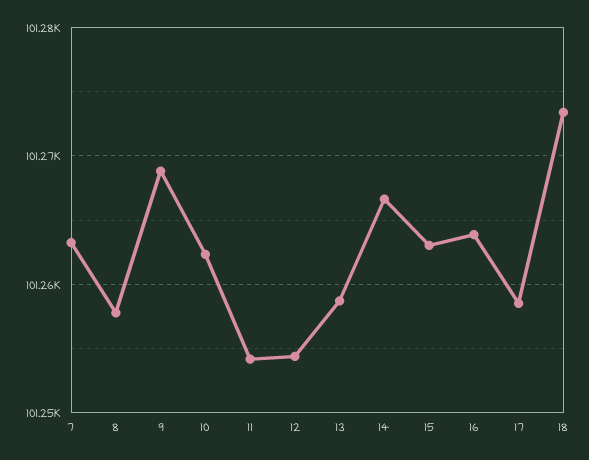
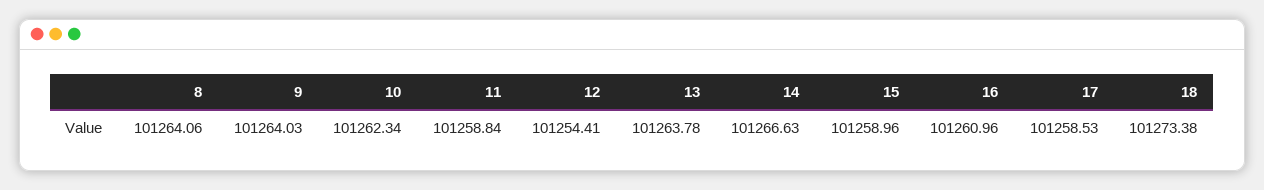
7: 101263 -> none
8: 101258 -> 101264.06
9: 101269 -> 101264.03
11: 101254 -> 101258.84
13: 101259 -> 101263.78
15: 101263 -> 101258.96
16: 101264 -> 101260.96

